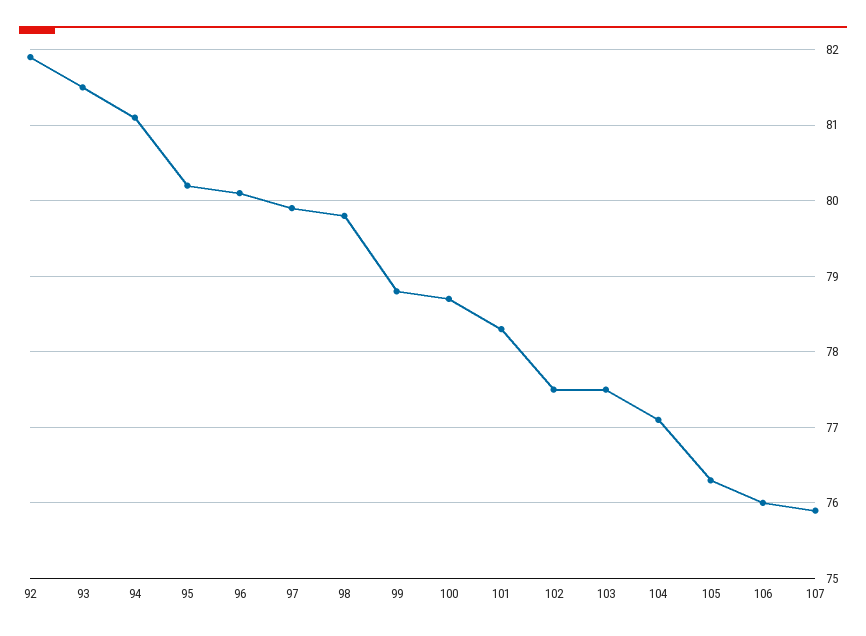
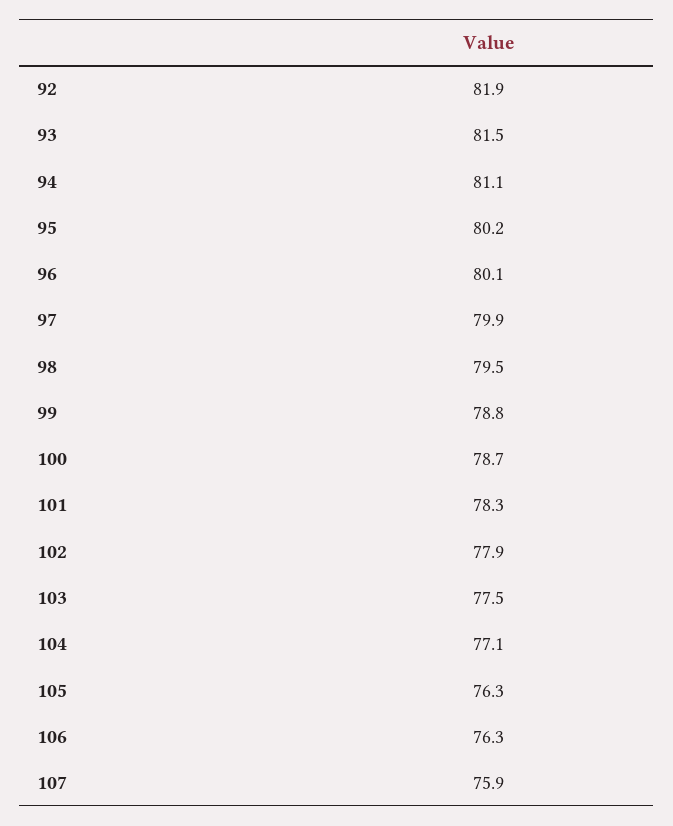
98: 79.8 -> 79.5
102: 77.5 -> 77.9
106: 76 -> 76.3

